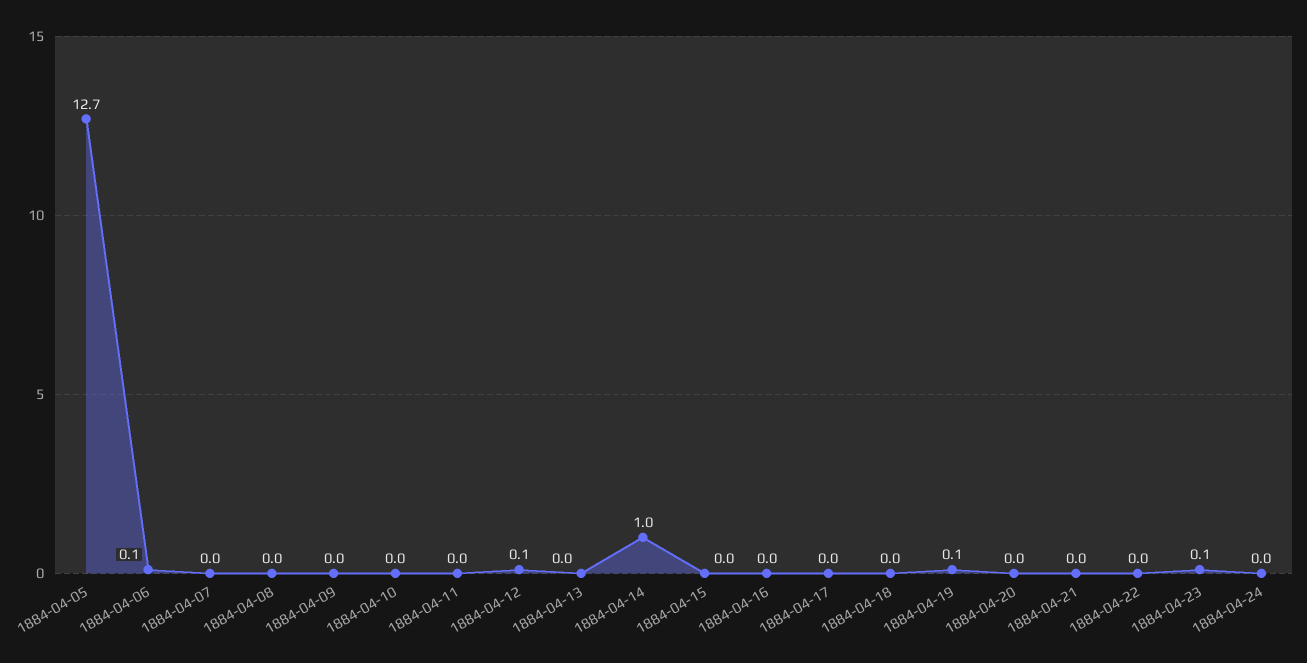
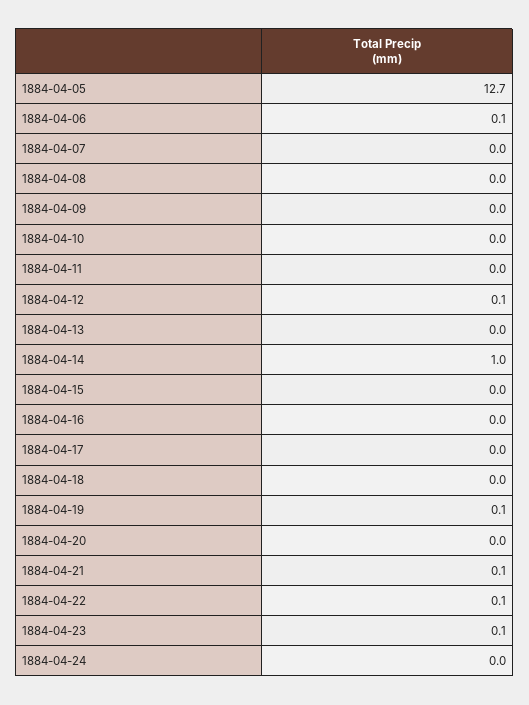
1884-04-21: 0 -> 0.1
1884-04-22: 0 -> 0.1

